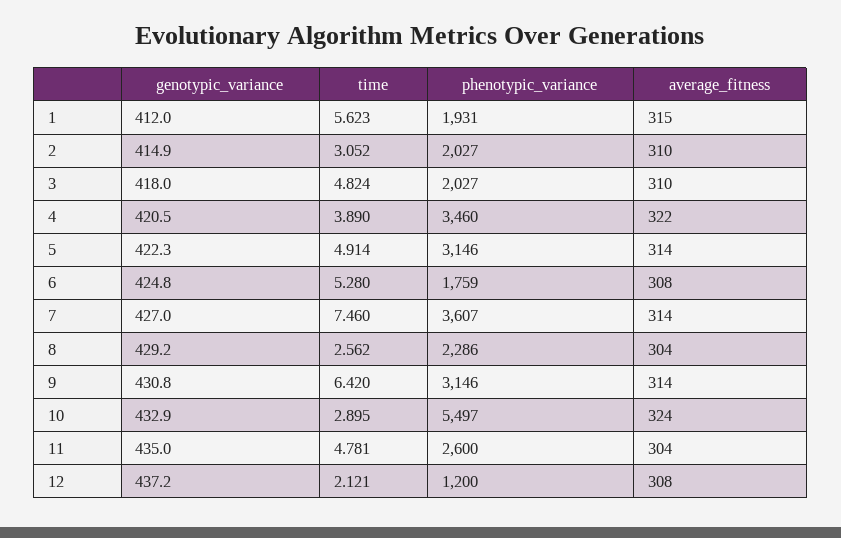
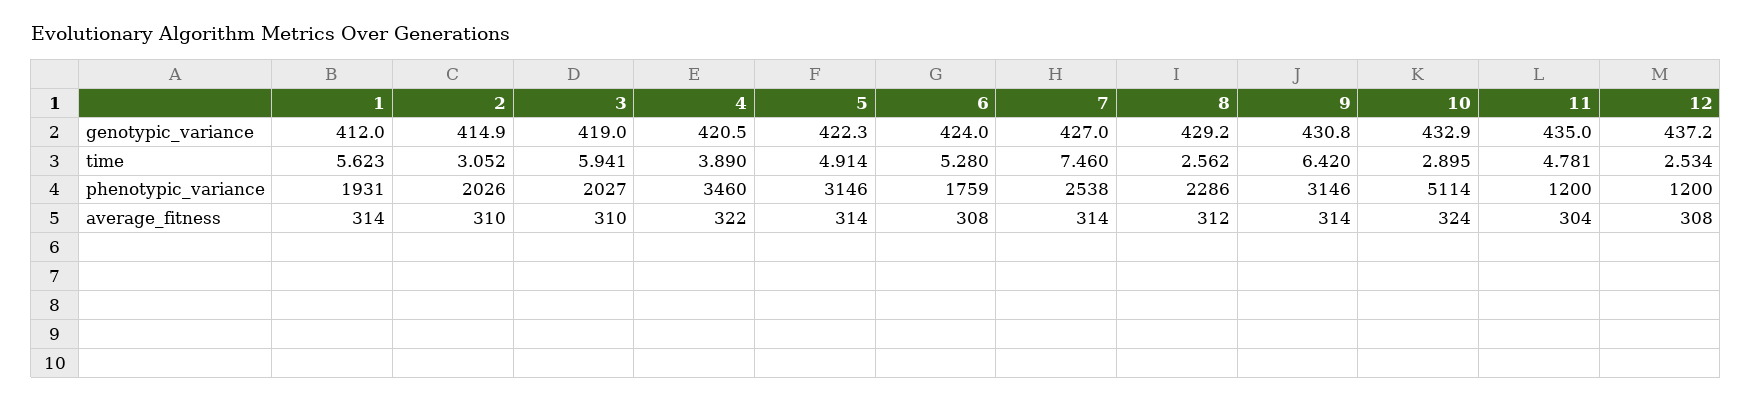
average_fitness, 1: 315 -> 314
phenotypic_variance, 2: 2027 -> 2026
genotypic_variance, 3: 418 -> 419
time, 3: 4.824 -> 5.941
genotypic_variance, 6: 424.8 -> 424
phenotypic_variance, 7: 3607 -> 2538
average_fitness, 8: 304 -> 312
phenotypic_variance, 10: 5497 -> 5114
phenotypic_variance, 11: 2600 -> 1200
time, 12: 2.121 -> 2.534

